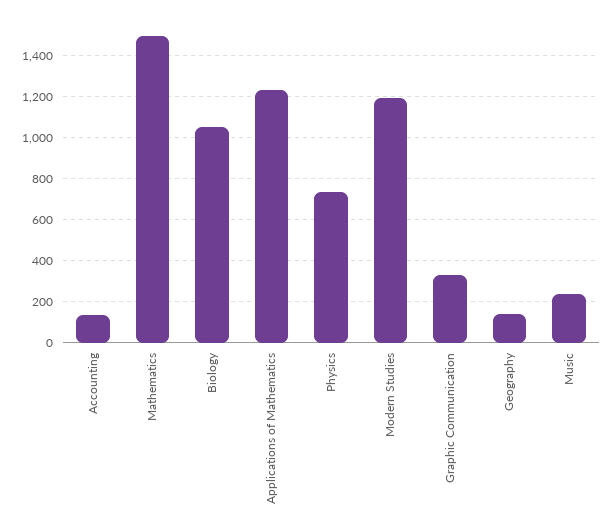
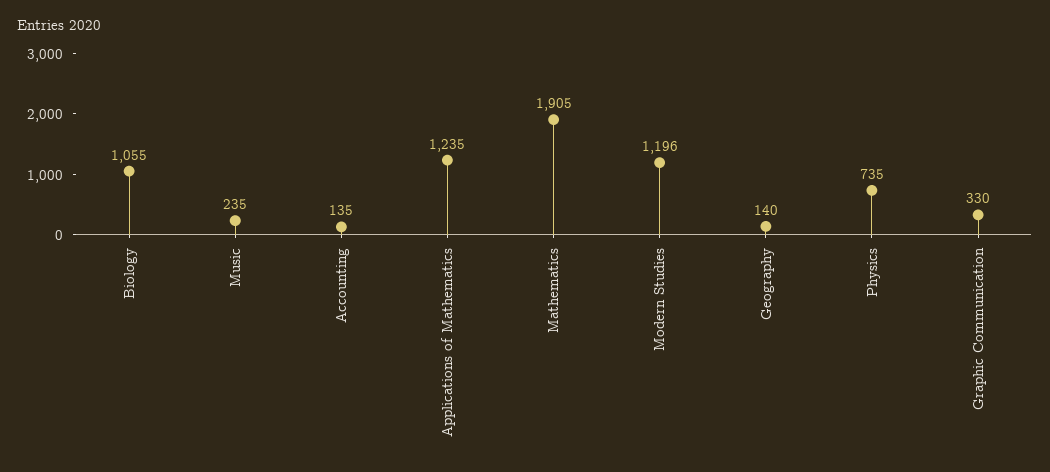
Mathematics: 1500 -> 1905

